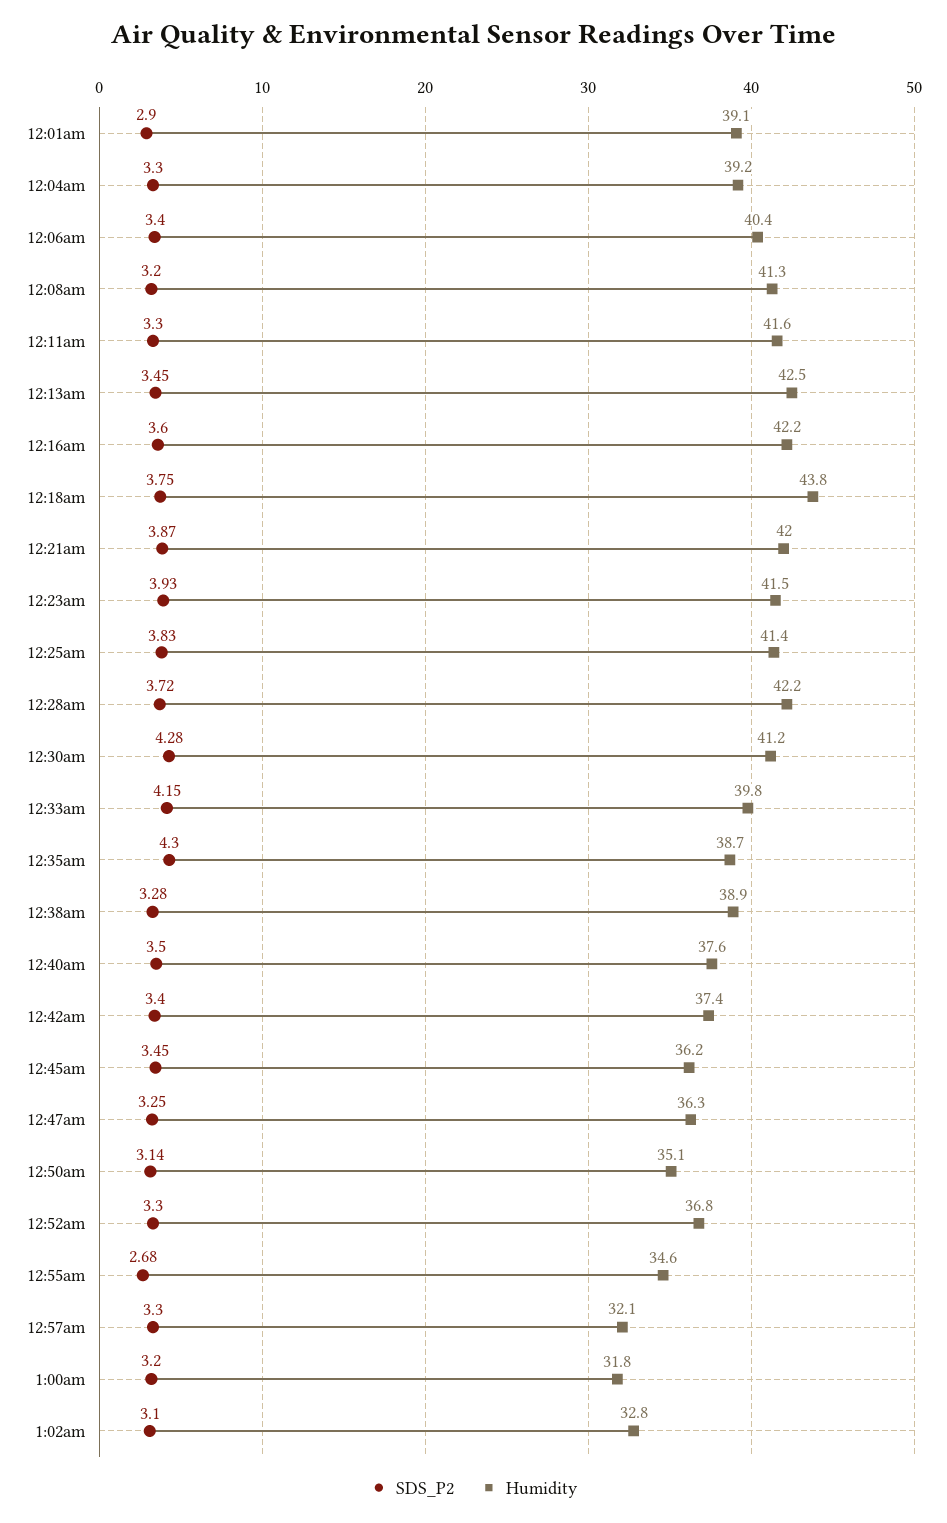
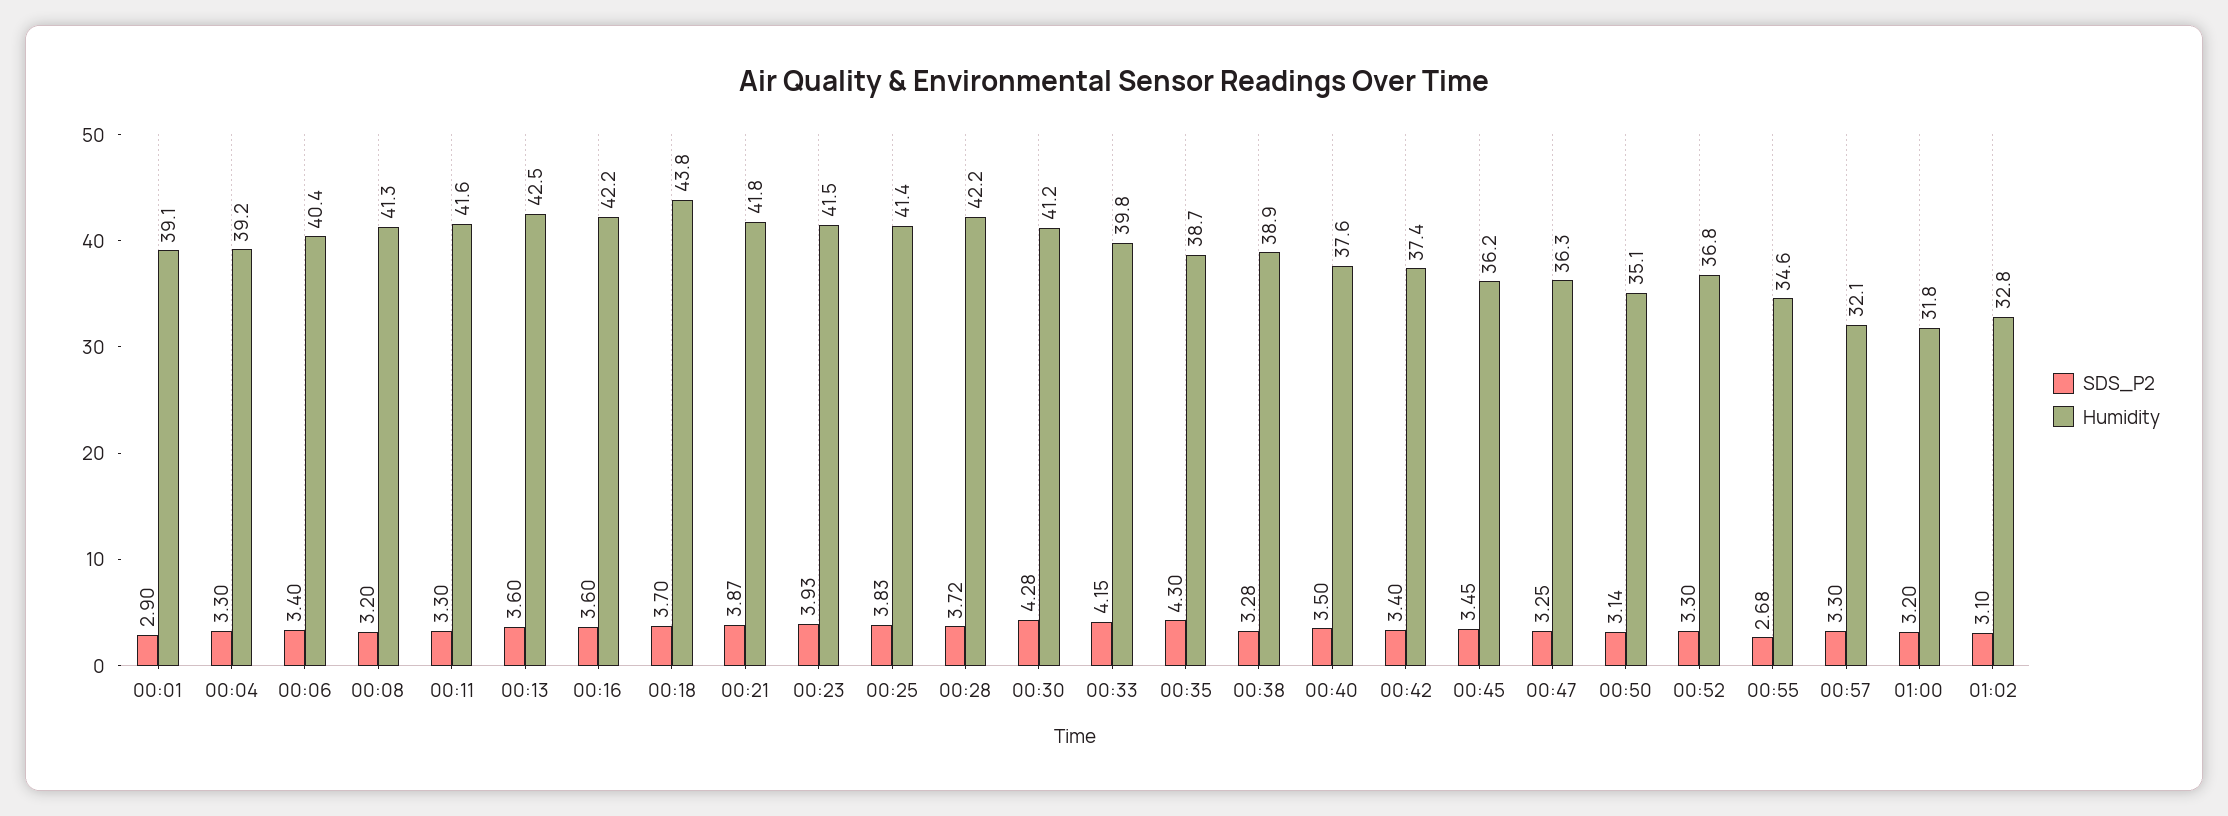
SDS_P2, 12:13am: 3.45 -> 3.6
SDS_P2, 12:18am: 3.75 -> 3.7
Humidity, 12:21am: 42 -> 41.8

